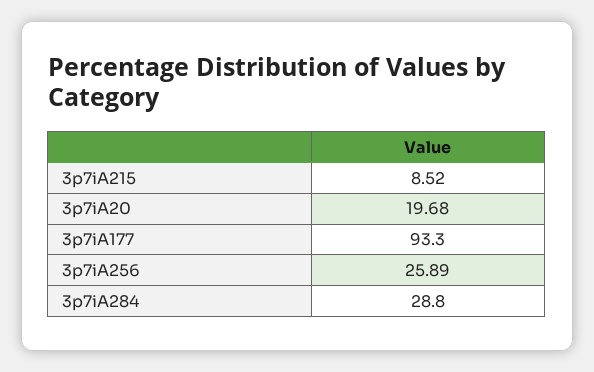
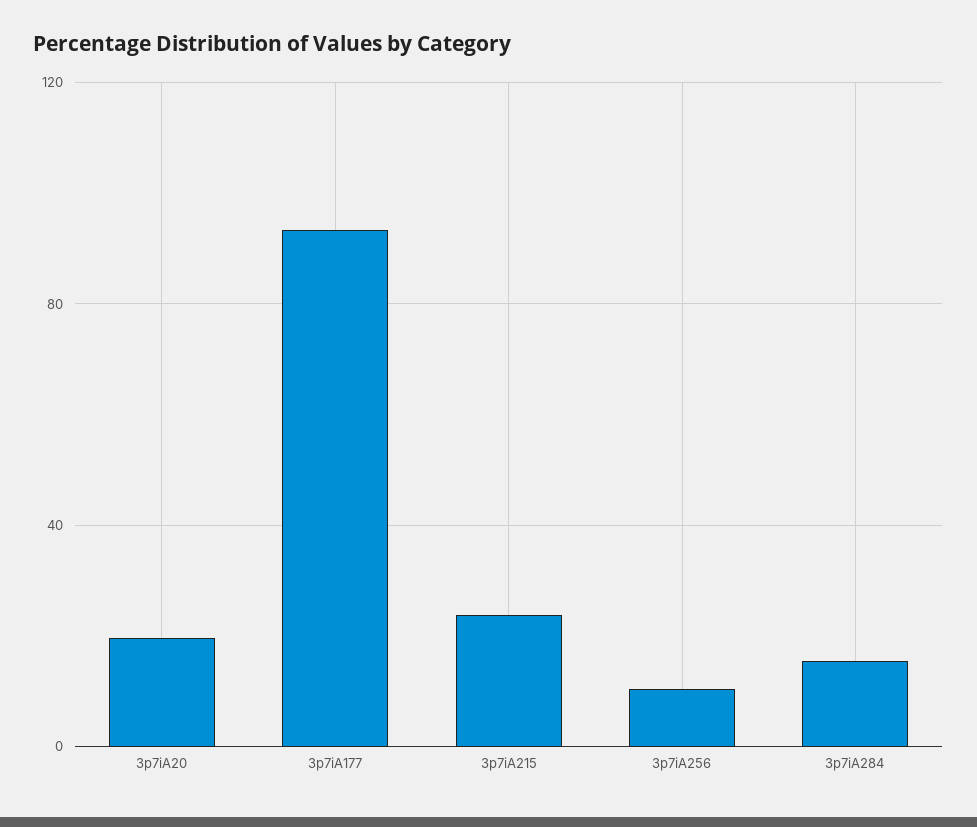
3p7iA215: 8.52 -> 25
3p7iA256: 25.89 -> 10
3p7iA284: 28.8 -> 15

